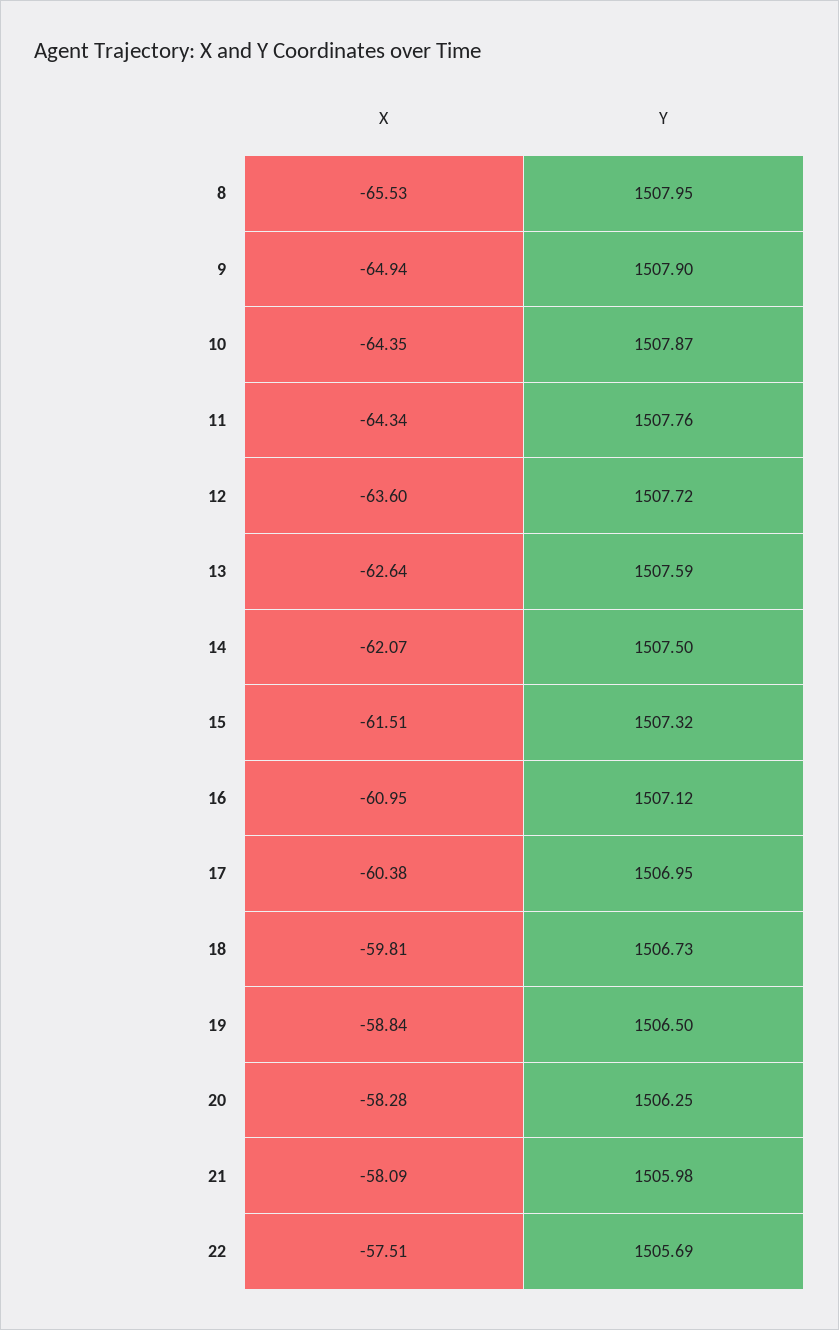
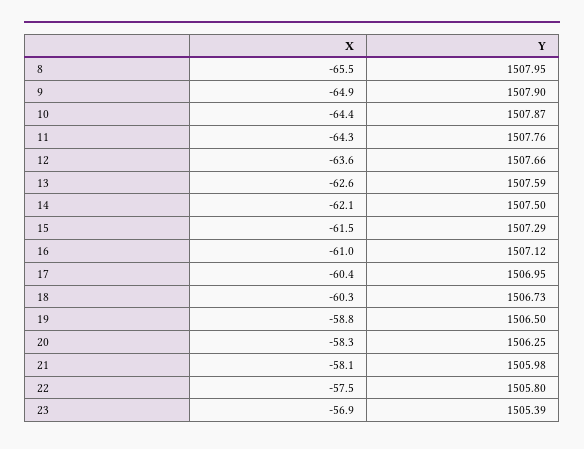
Y, 12: 1507.72 -> 1507.66
Y, 15: 1507.32 -> 1507.29
X, 18: -59.81 -> -60.3
Y, 22: 1505.69 -> 1505.8
X, 23: none -> -56.9
Y, 23: none -> 1505.39

